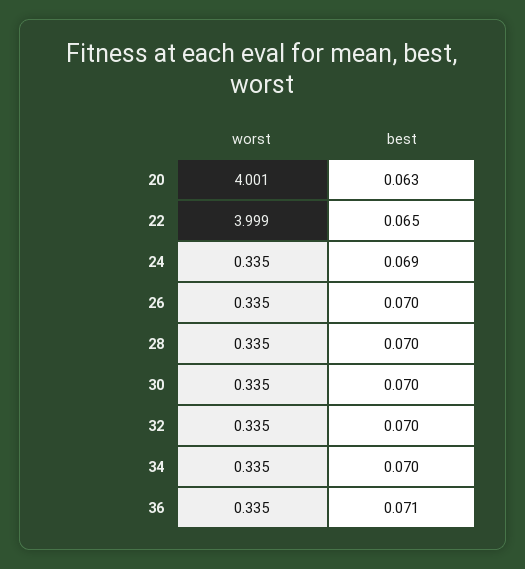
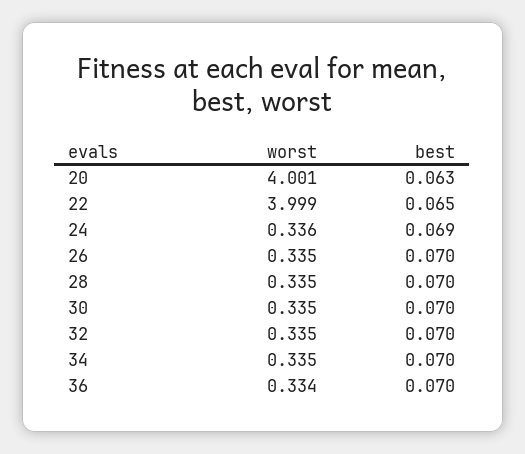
worst, 24: 0.335 -> 0.336
worst, 36: 0.335 -> 0.334
best, 36: 0.071 -> 0.07

